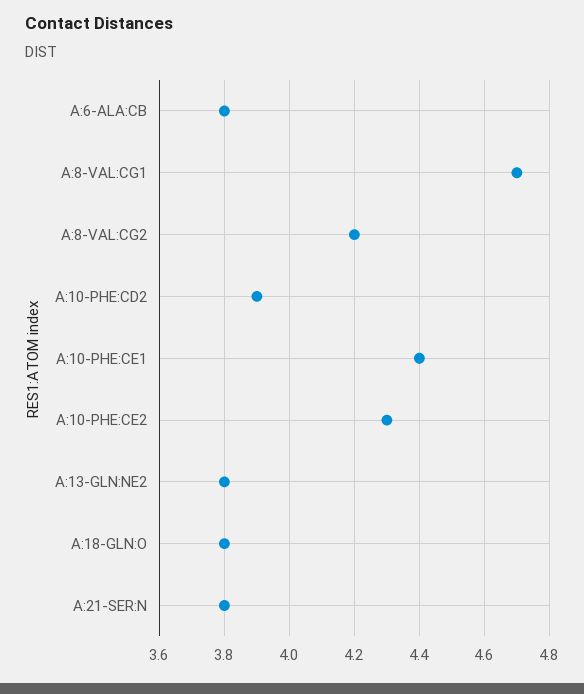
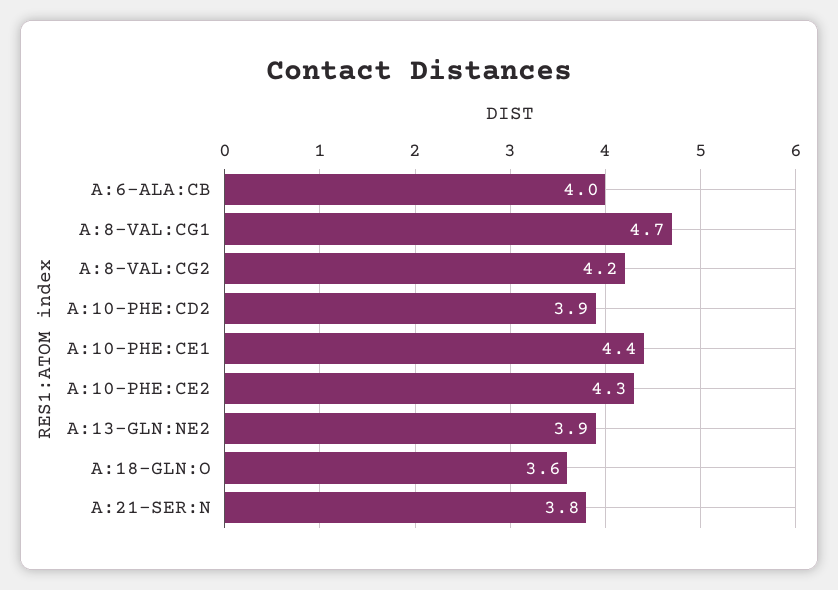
A:6-ALA:CB: 3.8 -> 4
A:13-GLN:NE2: 3.8 -> 3.9
A:18-GLN:O: 3.8 -> 3.6

